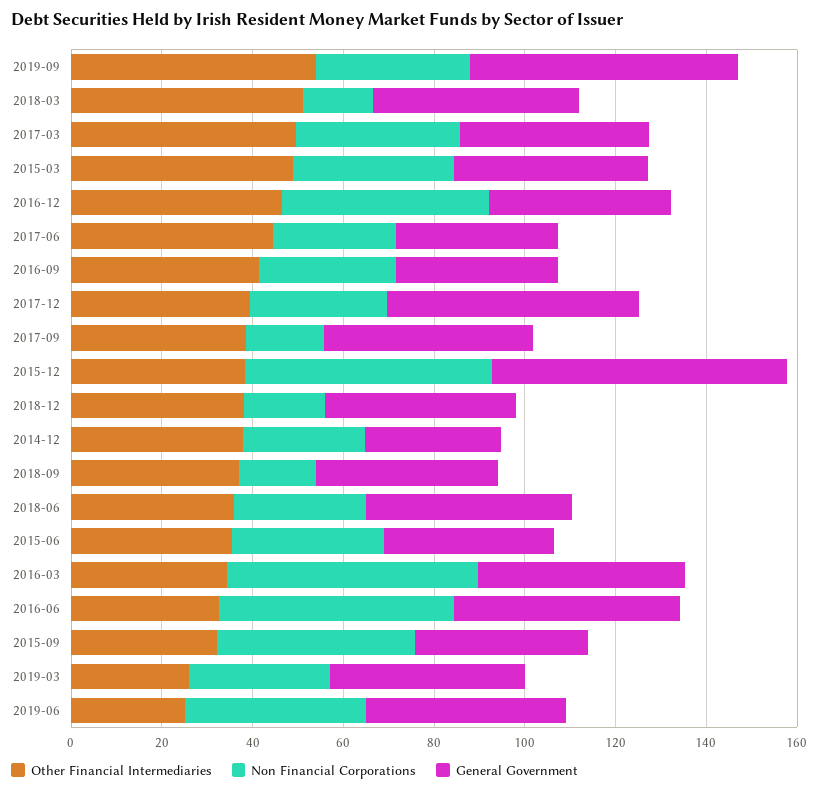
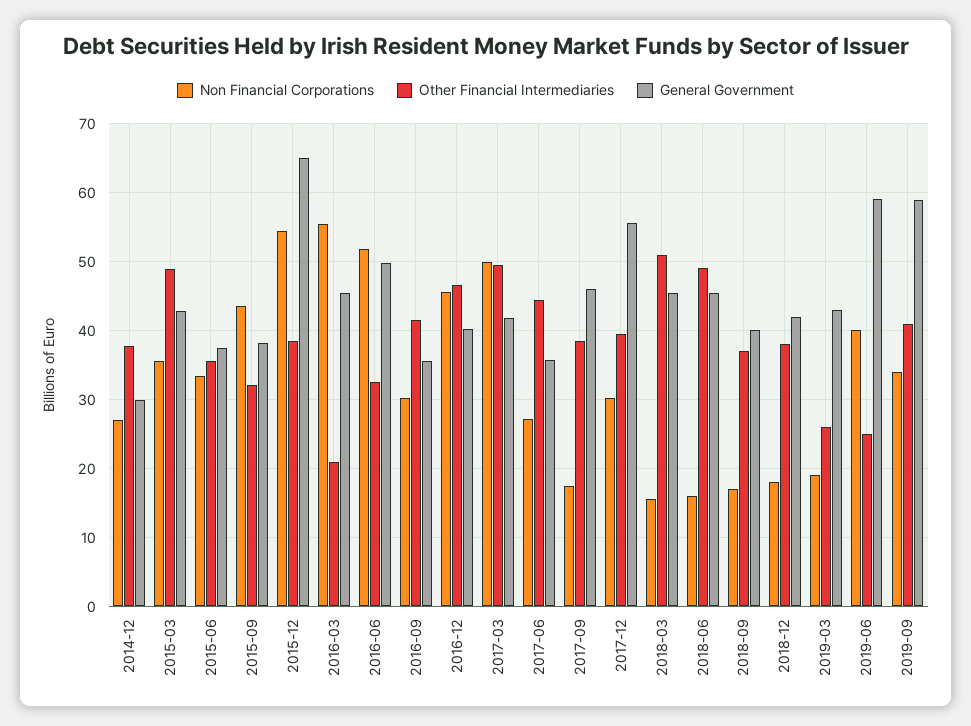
Other Financial Intermediaries, 2019-09: 55 -> 41
Non Financial Corporations, 2017-03: 35 -> 50
Other Financial Intermediaries, 2018-06: 35 -> 49
Non Financial Corporations, 2018-06: 30 -> 16
Other Financial Intermediaries, 2016-03: 35 -> 21
Non Financial Corporations, 2019-03: 30 -> 19
General Government, 2019-06: 45 -> 59

